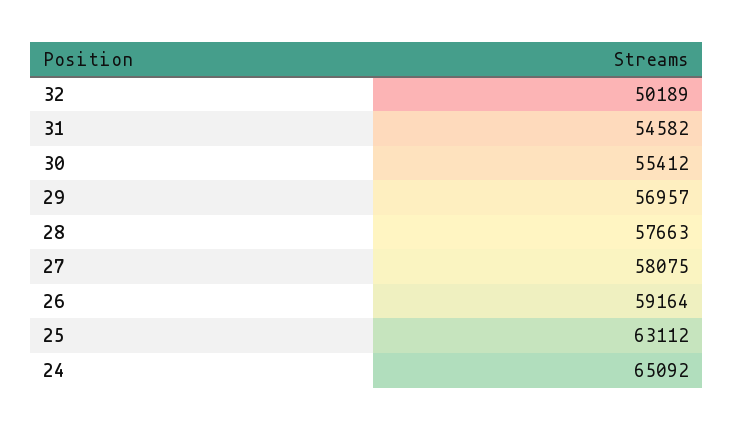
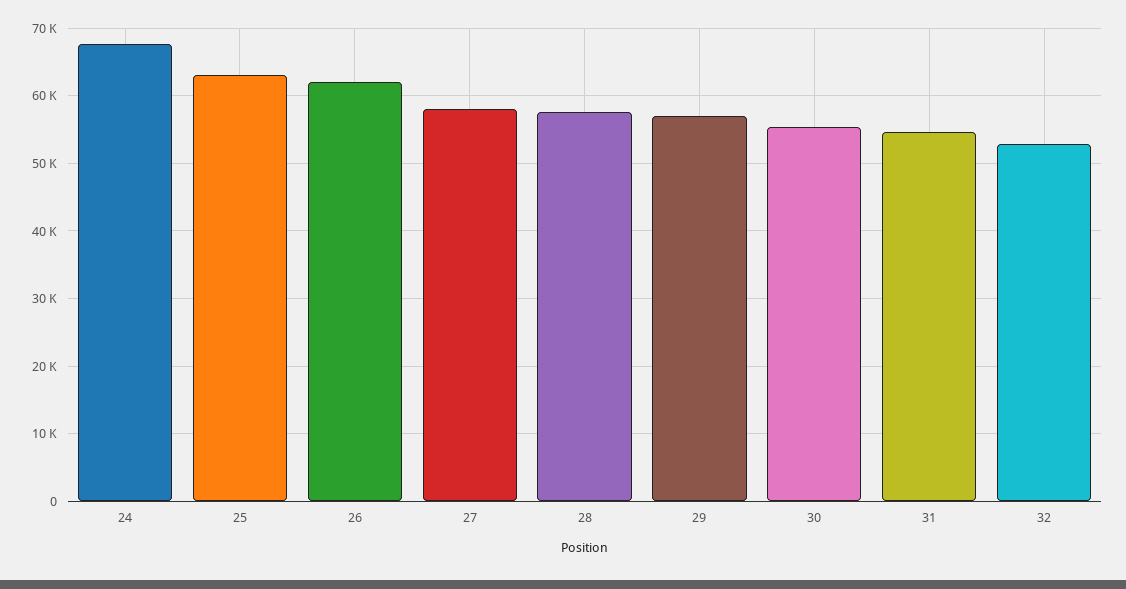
32: 50189 -> 53000
26: 59164 -> 62000
24: 65092 -> 68000

